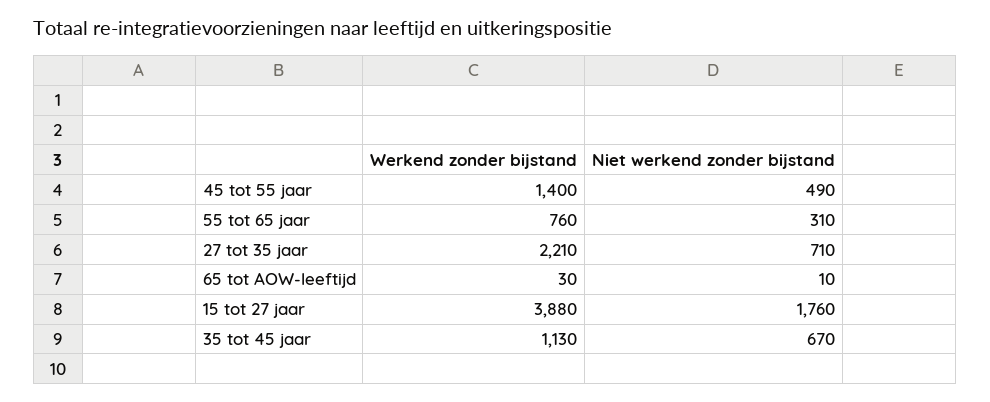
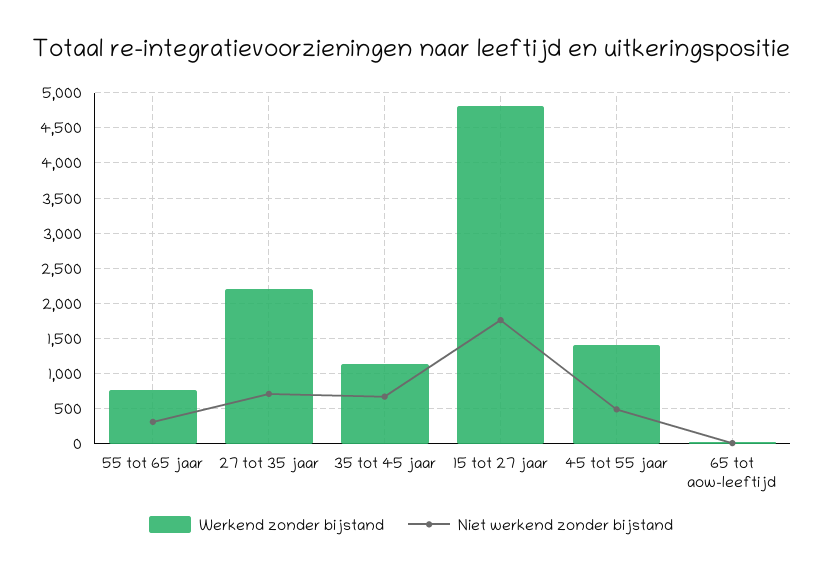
Werkend zonder bijstand, 15 tot 27 jaar: 3880 -> 4800

